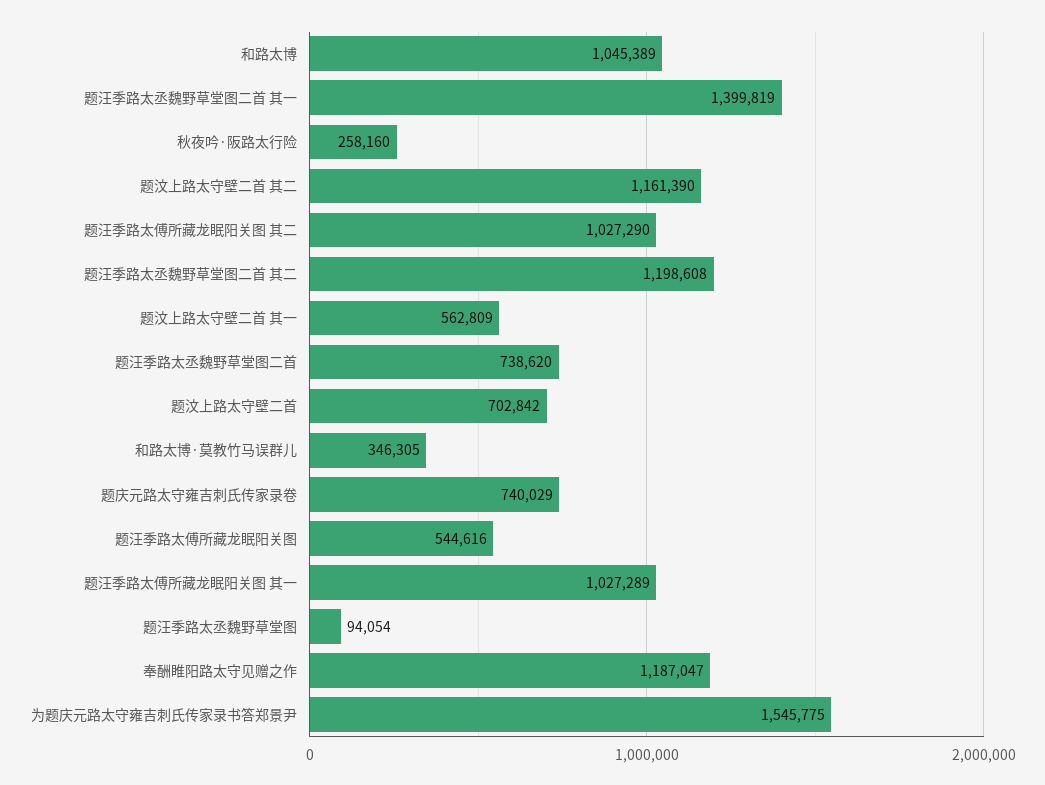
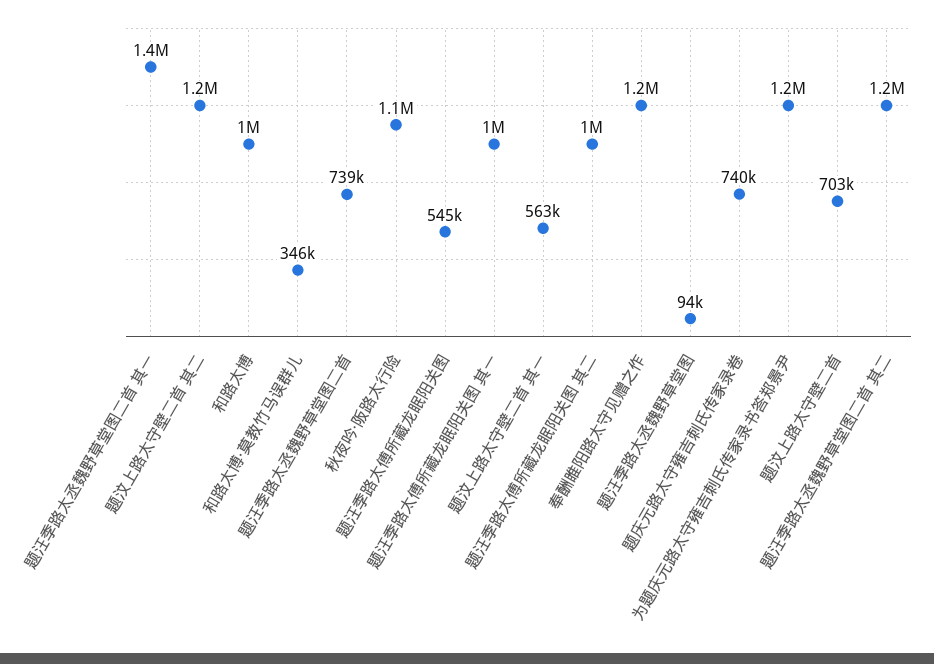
秋夜吟·阪路太行险: 258160 -> 1100000
为题庆元路太守雍吉刺氏传家录书答郑景尹: 1545775 -> 1200000

